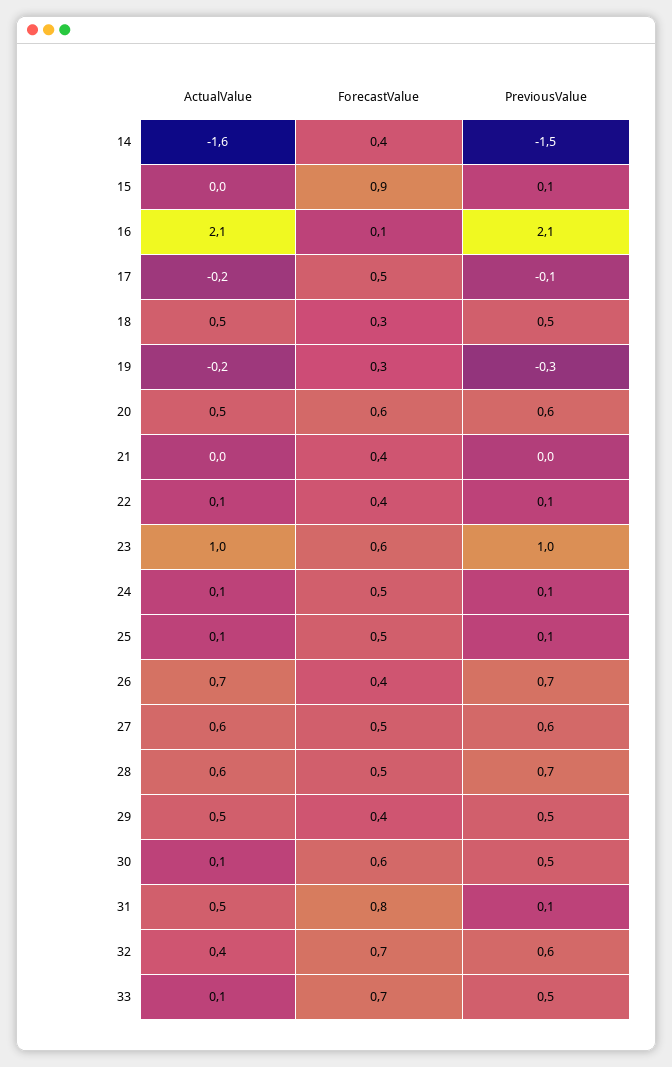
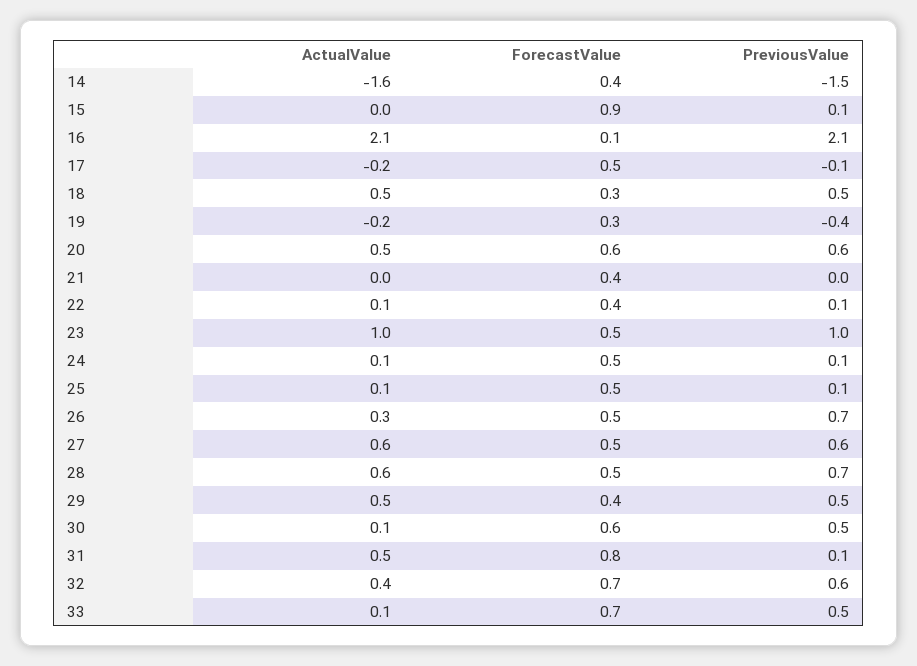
PreviousValue, 19: -0.3 -> -0.4
ForecastValue, 23: 0.6 -> 0.5
ActualValue, 26: 0.7 -> 0.3
ForecastValue, 26: 0.4 -> 0.5

